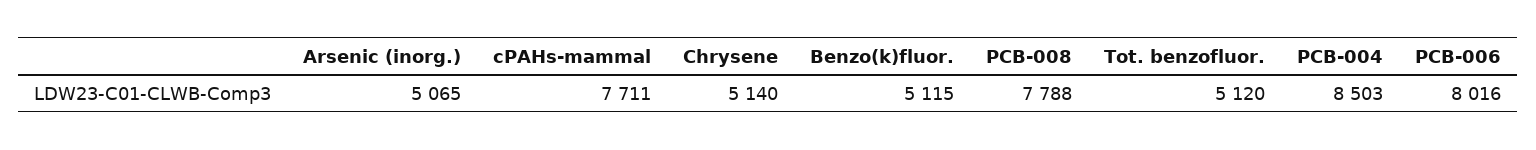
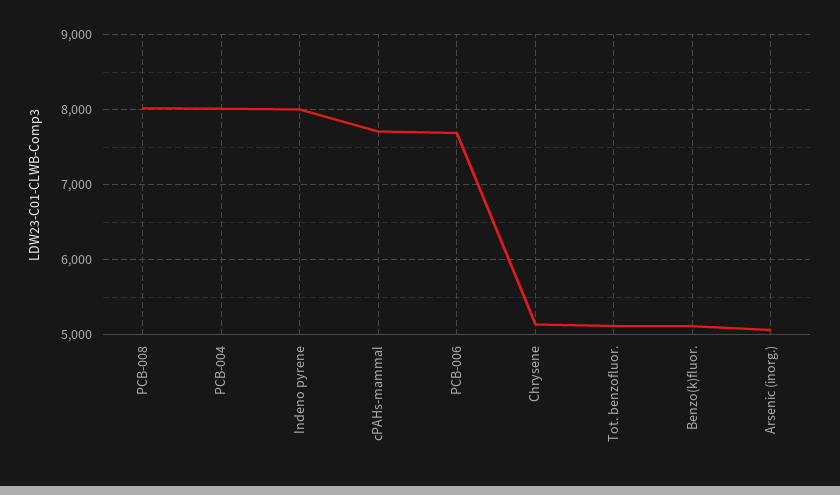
PCB-008: 7788 -> 8000
PCB-004: 8503 -> 8000
PCB-006: 8016 -> 7700
Indeno pyrene: none -> 8000

